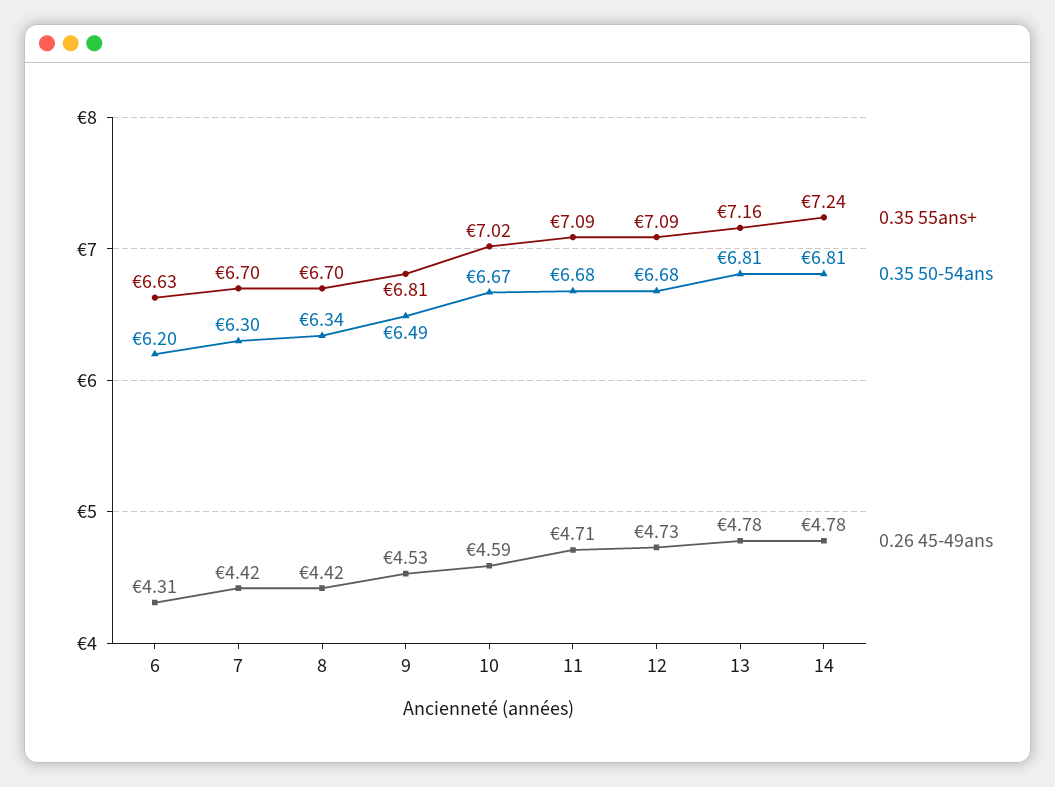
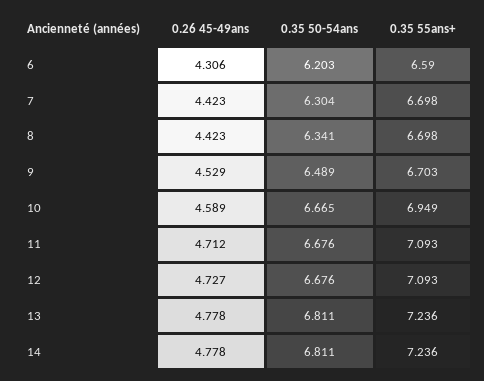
0.35 55ans+, 6: 6.63 -> 6.59
0.35 55ans+, 9: 6.81 -> 6.703
0.35 55ans+, 10: 7.02 -> 6.949
0.35 55ans+, 13: 7.16 -> 7.236

